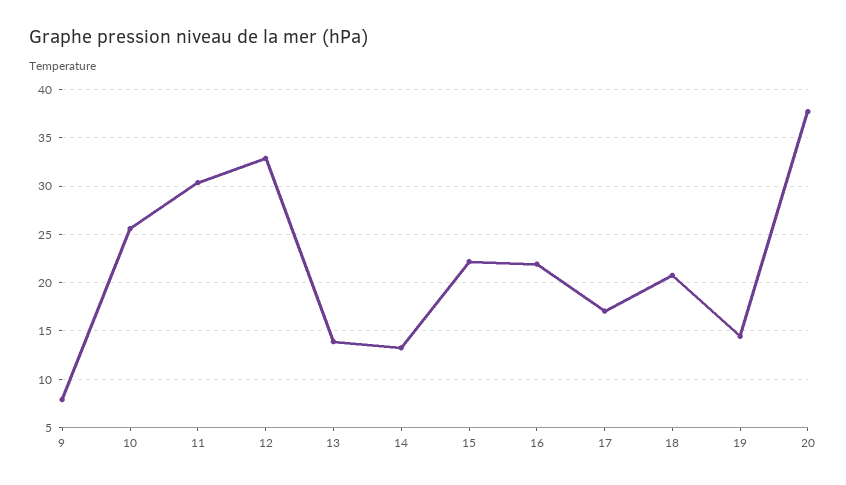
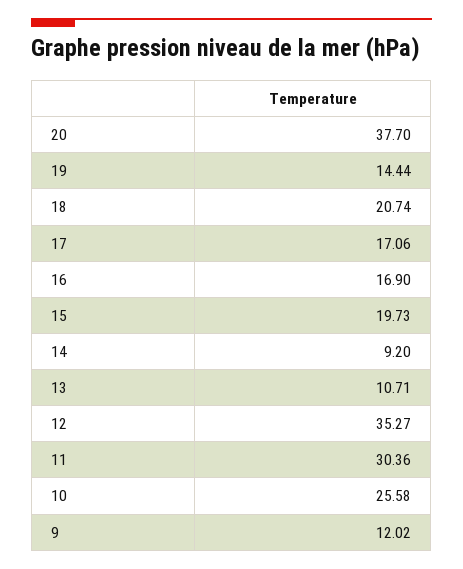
9: 8 -> 12.02
12: 33 -> 35.27
13: 14 -> 10.71
14: 13 -> 9.2
15: 22 -> 19.73
16: 22 -> 16.9

